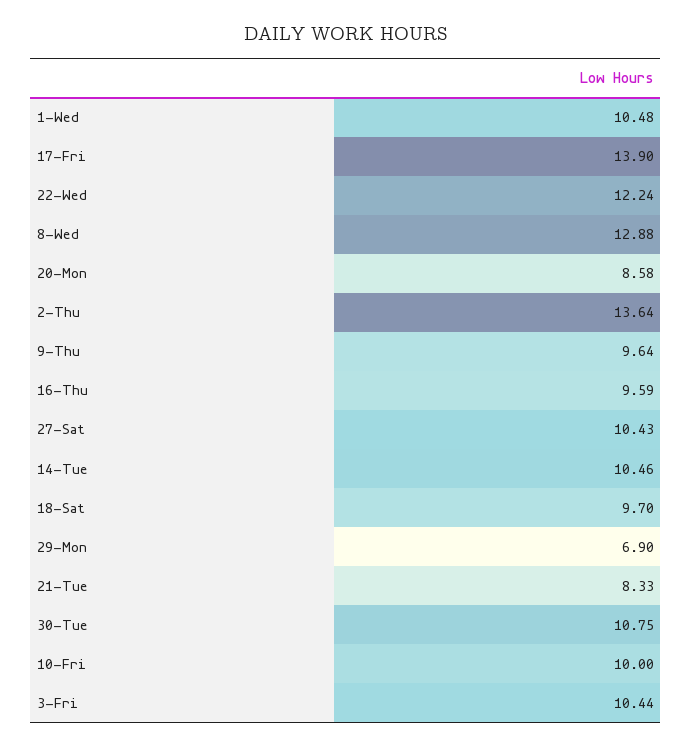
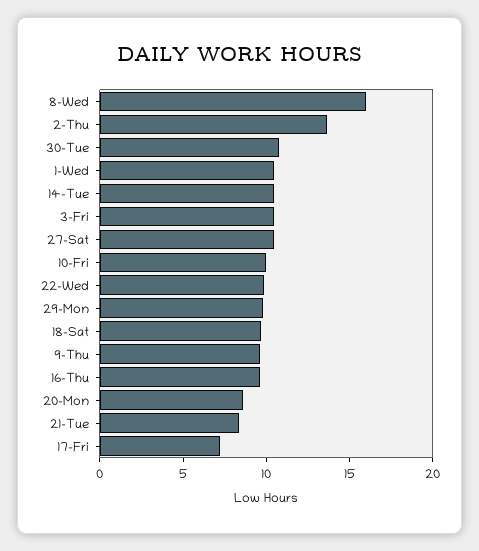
17-Fri: 13.9 -> 7
22-Wed: 12.24 -> 10
8-Wed: 12.88 -> 16
29-Mon: 6.9 -> 10

